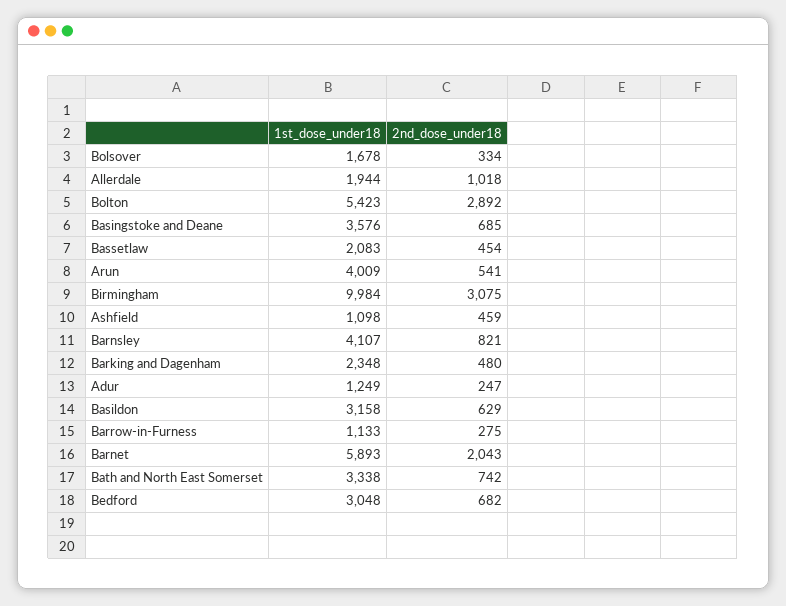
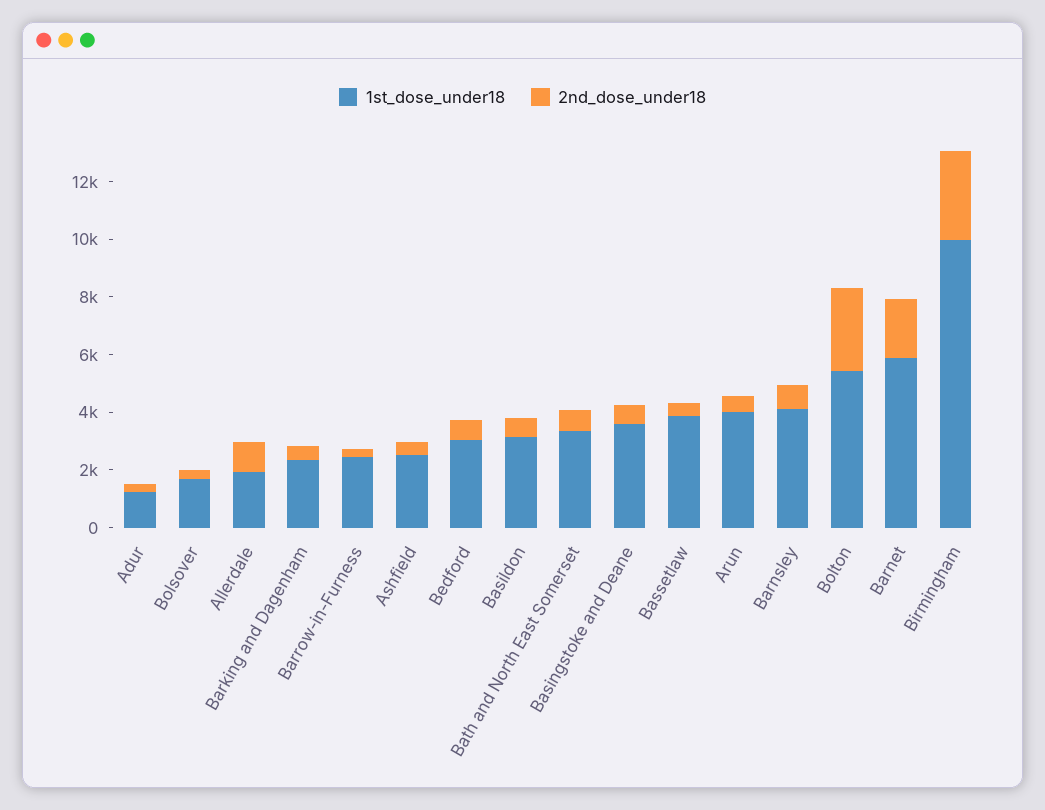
1st_dose_under18, Bassetlaw: 2083 -> 4000
1st_dose_under18, Ashfield: 1098 -> 2500
1st_dose_under18, Barrow-in-Furness: 1133 -> 2500

